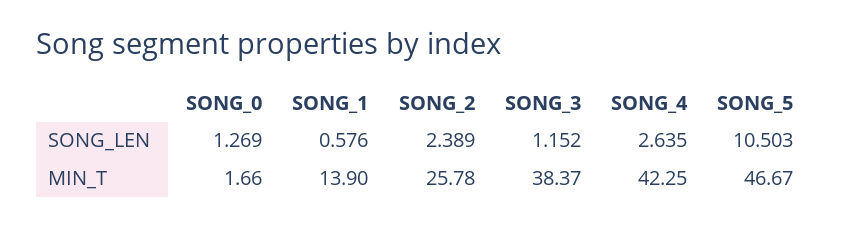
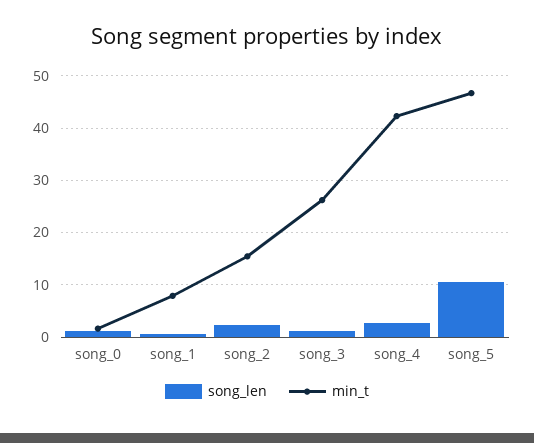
MIN_T, SONG_1: 13.9 -> 8
MIN_T, SONG_2: 25.78 -> 16
MIN_T, SONG_3: 38.37 -> 26

